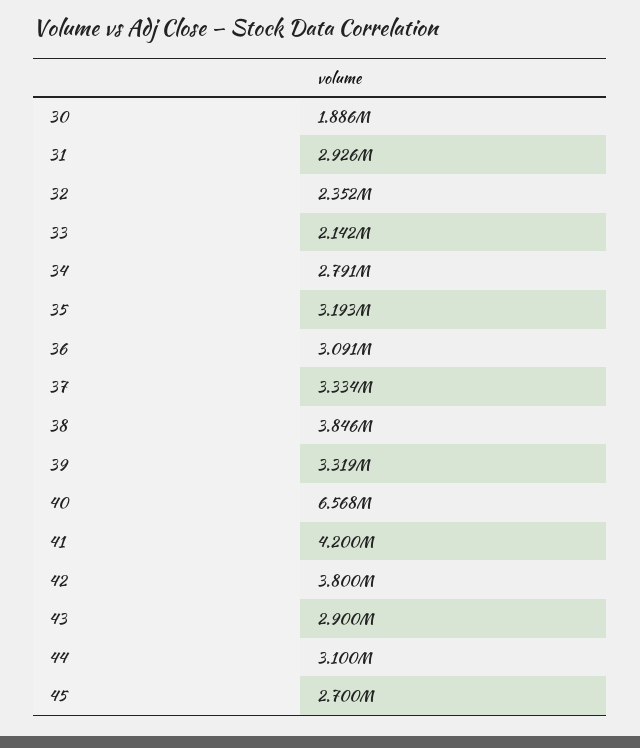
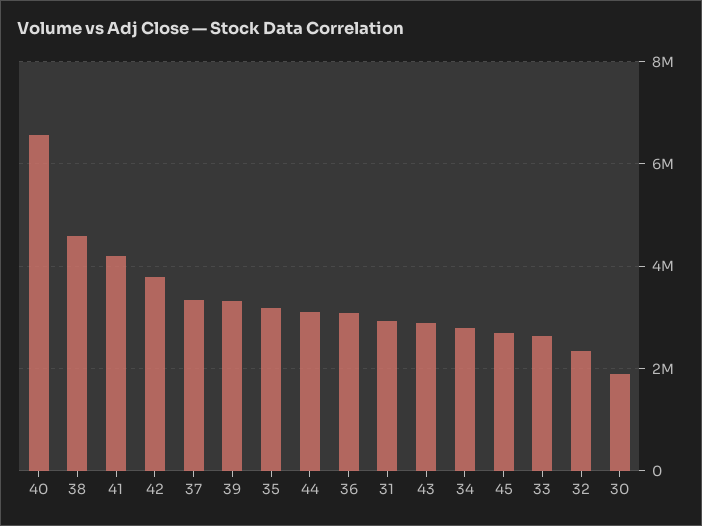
33: 2142000 -> 2600000
38: 3846000 -> 4600000

